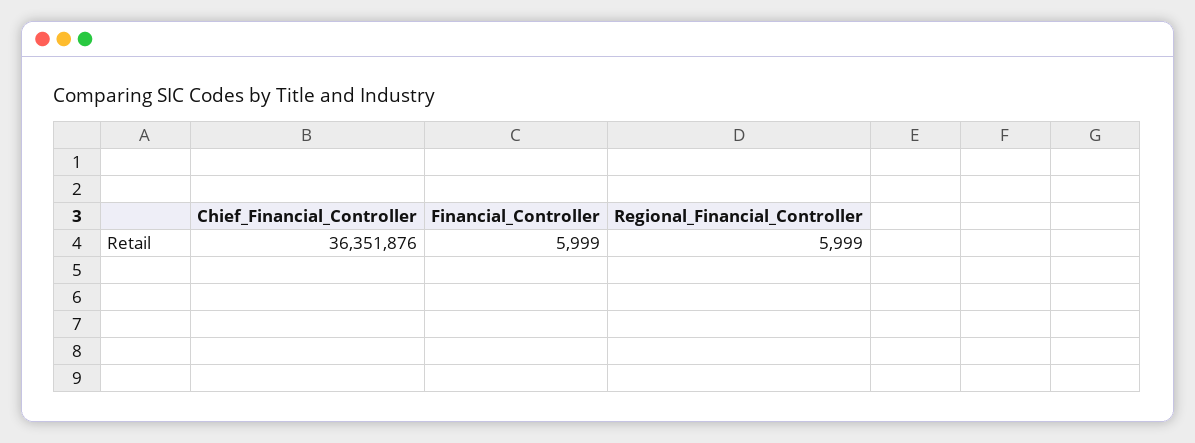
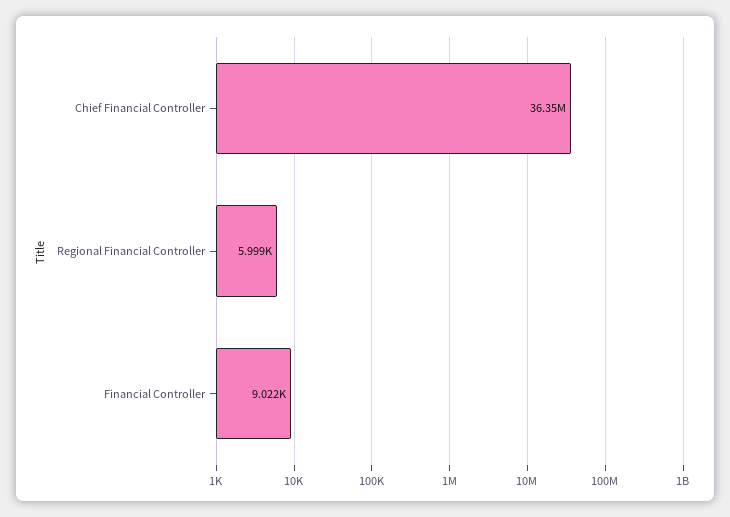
Financial_Controller: 5999 -> 9022

